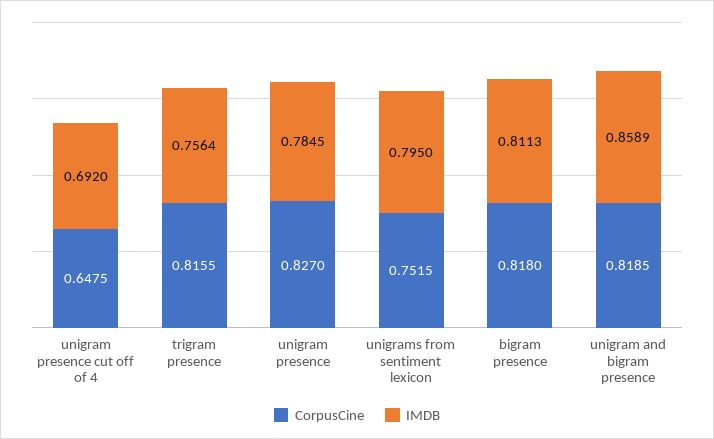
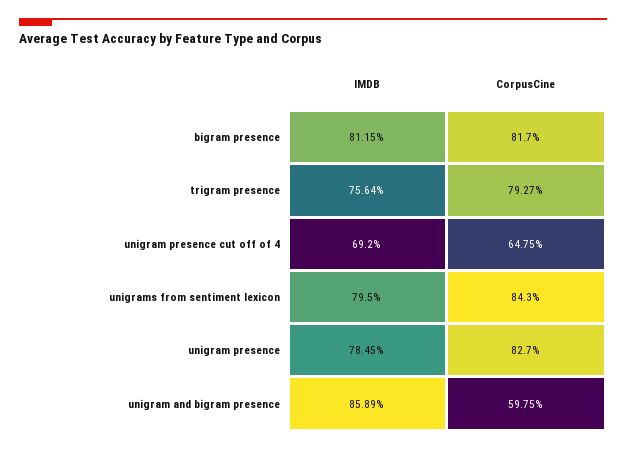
CorpusCine, trigram presence: 0.8155 -> 0.7927
CorpusCine, unigrams from sentiment lexicon: 0.7515 -> 0.843
CorpusCine, bigram presence: 0.818 -> 0.817
IMDB, bigram presence: 0.8113 -> 0.8115
CorpusCine, unigram and bigram presence: 0.8185 -> 0.5975

